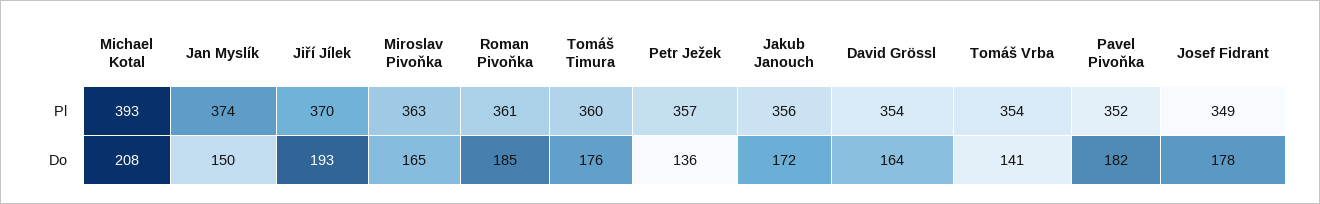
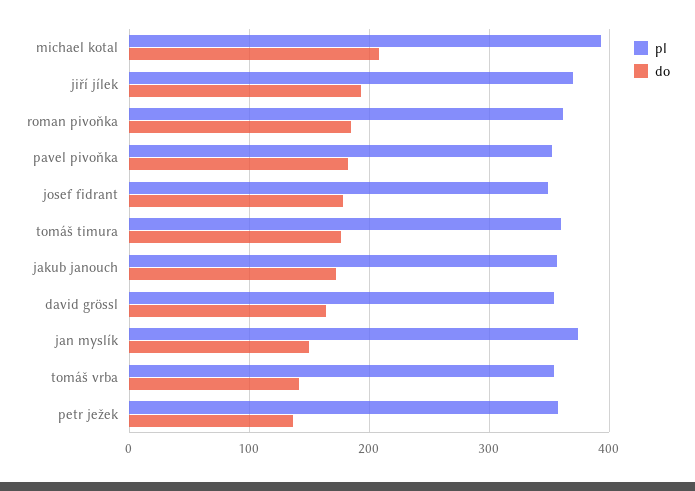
Pl, Miroslav Pivoňka: 363 -> none
Do, Miroslav Pivoňka: 165 -> none

